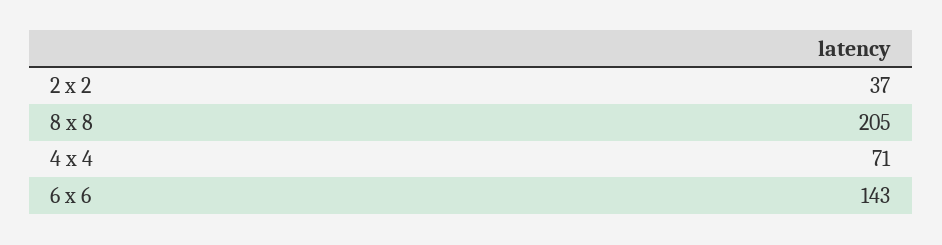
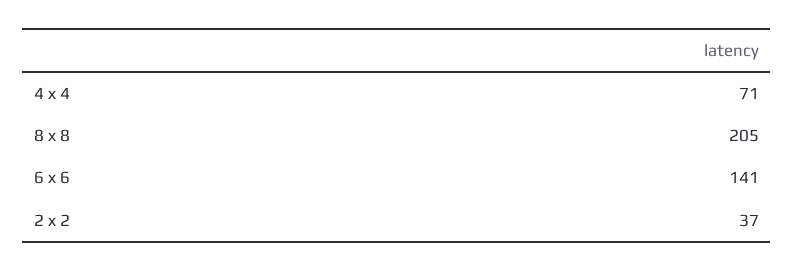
6 x 6: 143 -> 141

